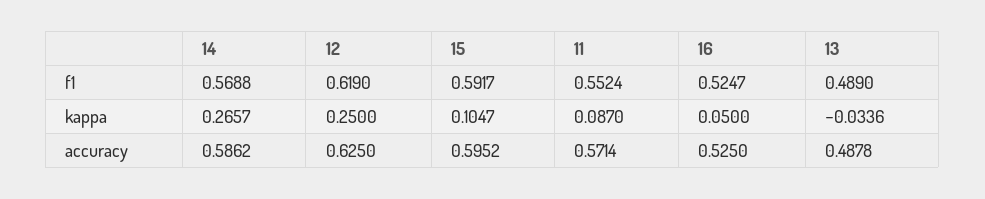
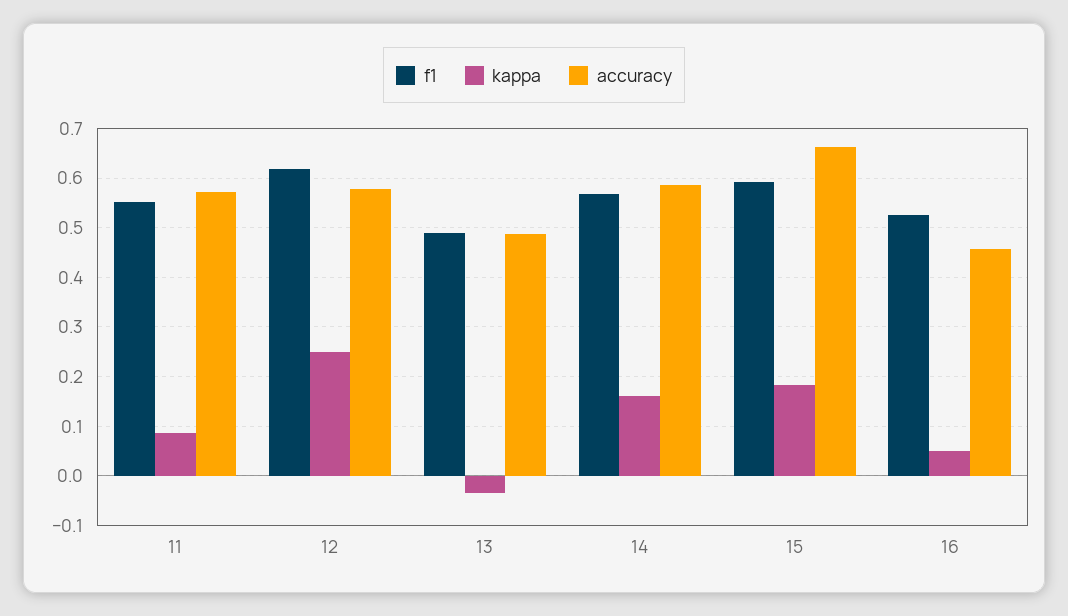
kappa, 14: 0.2657 -> 0.16
kappa, 15: 0.1047 -> 0.18
accuracy, 12: 0.625 -> 0.58
accuracy, 15: 0.5952 -> 0.66
accuracy, 16: 0.525 -> 0.46

